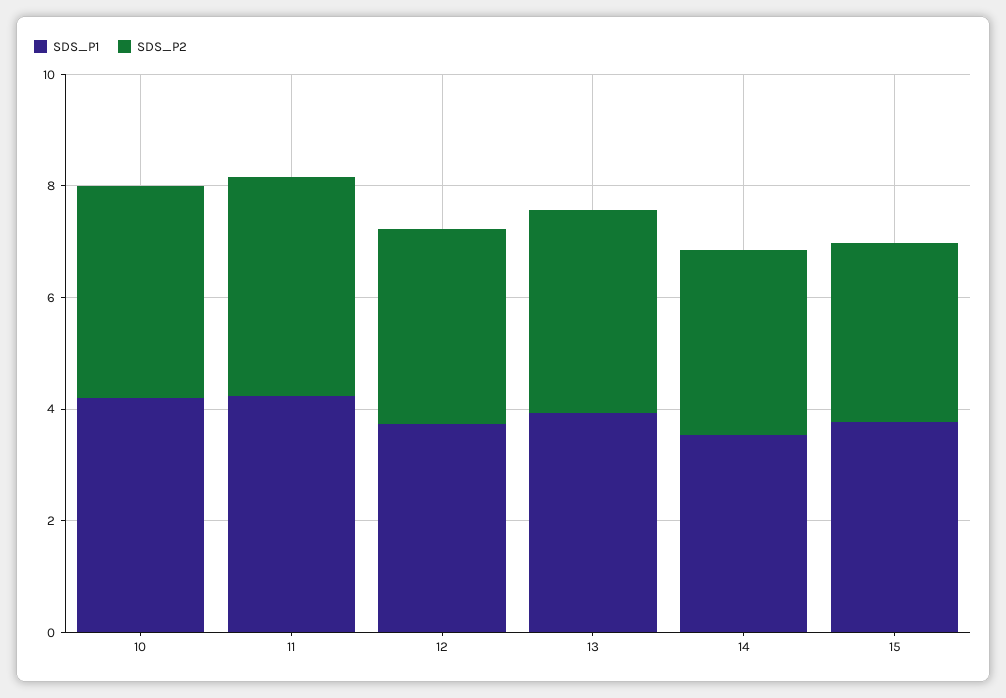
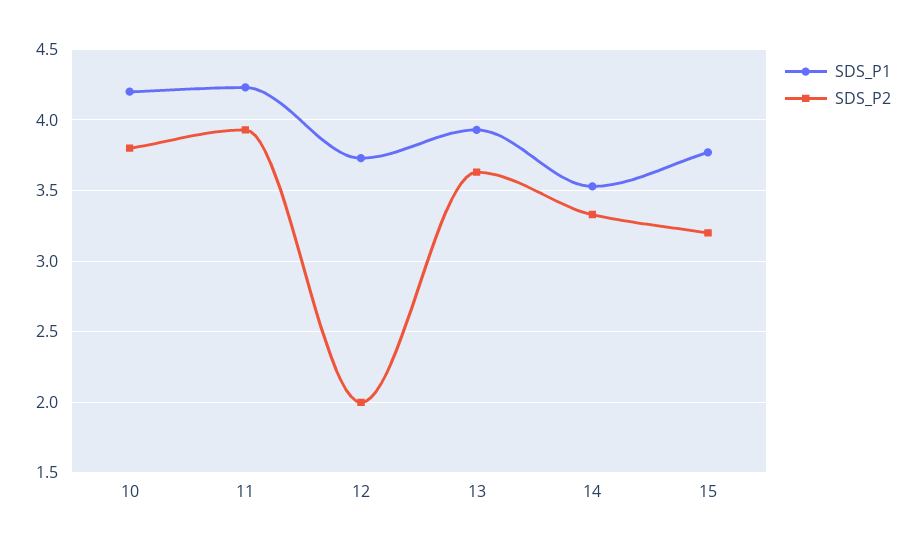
SDS_P2, 12: 3.5 -> 2

